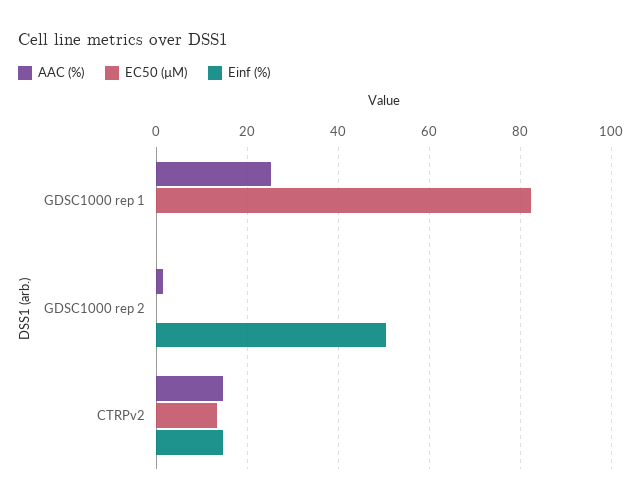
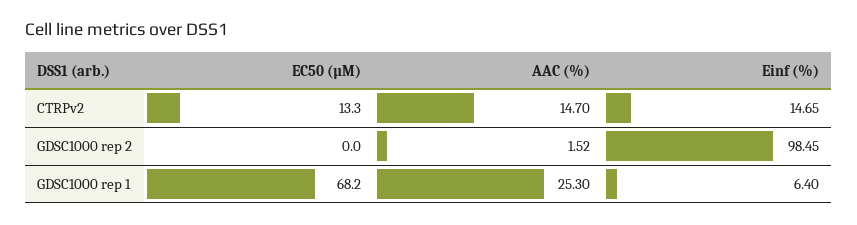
EC50 (µM), GDSC1000 rep 1: 82 -> 68.2
Einf (%), GDSC1000 rep 1: 0 -> 6.4
Einf (%), GDSC1000 rep 2: 50 -> 98.45

